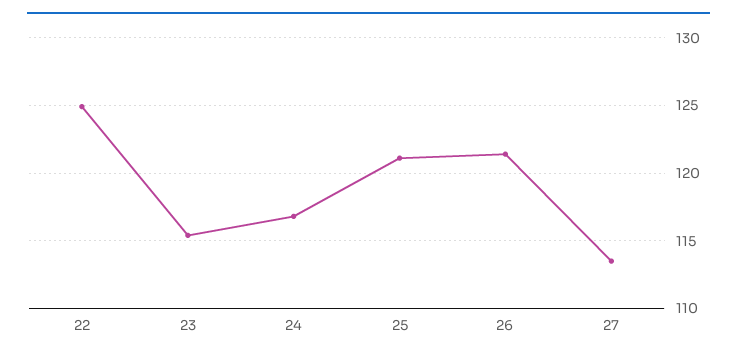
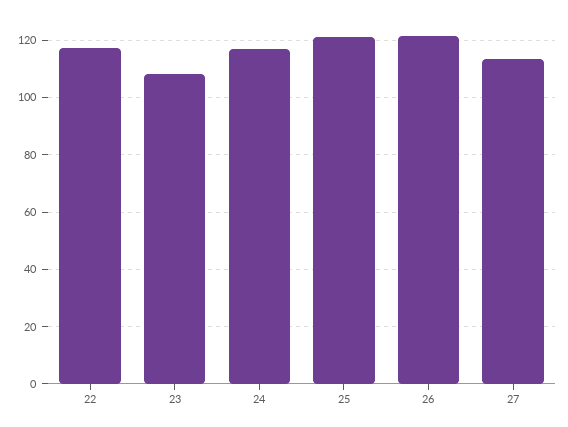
22: 125 -> 117.5
23: 115.5 -> 107.5

